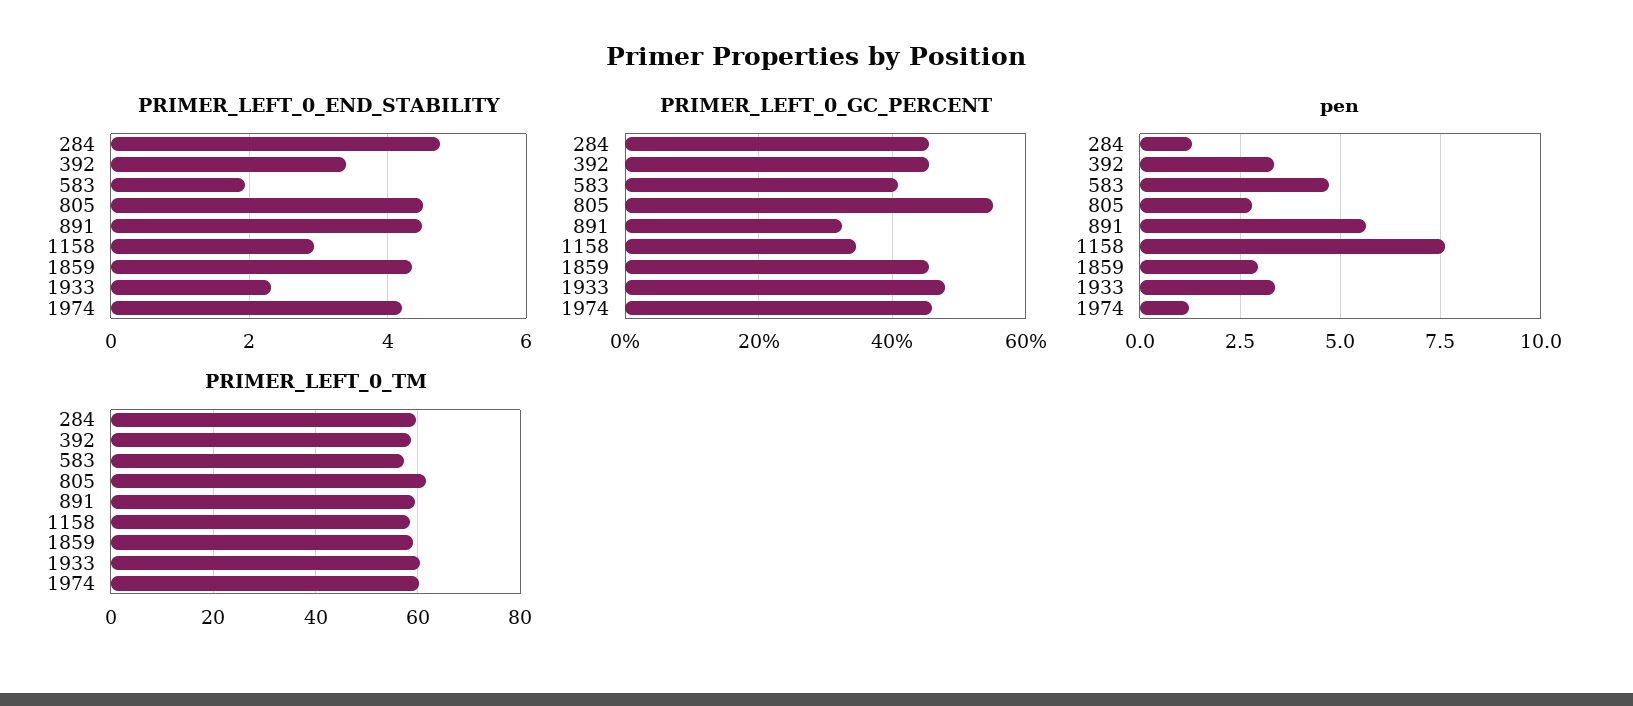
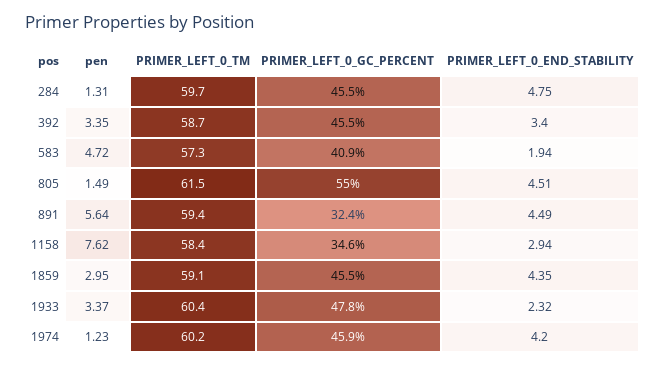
pen, 805: 2.75 -> 1.49

